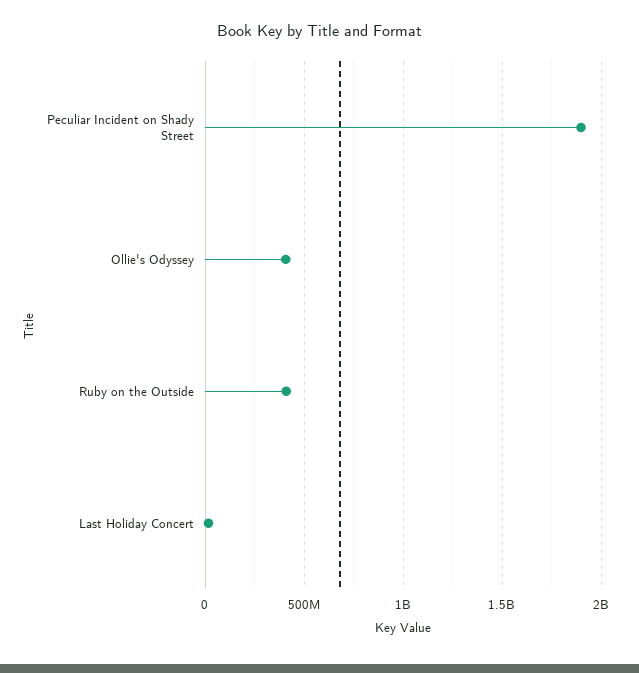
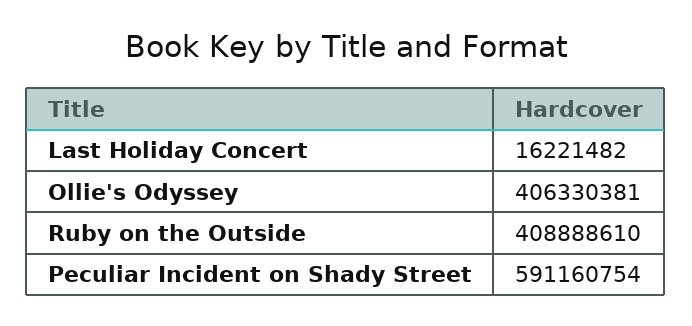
Peculiar Incident on Shady Street: 1900000000 -> 591160754

